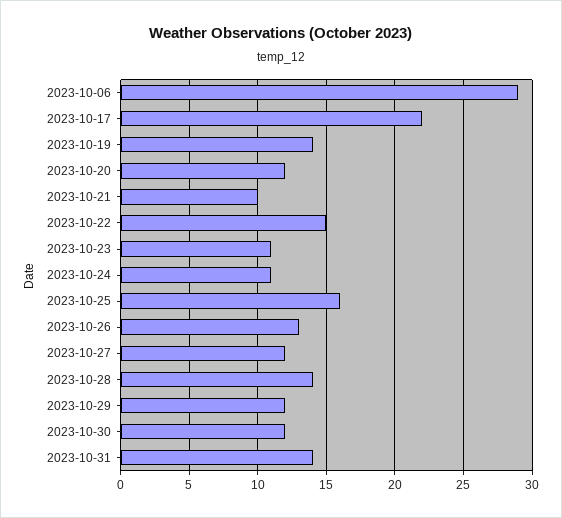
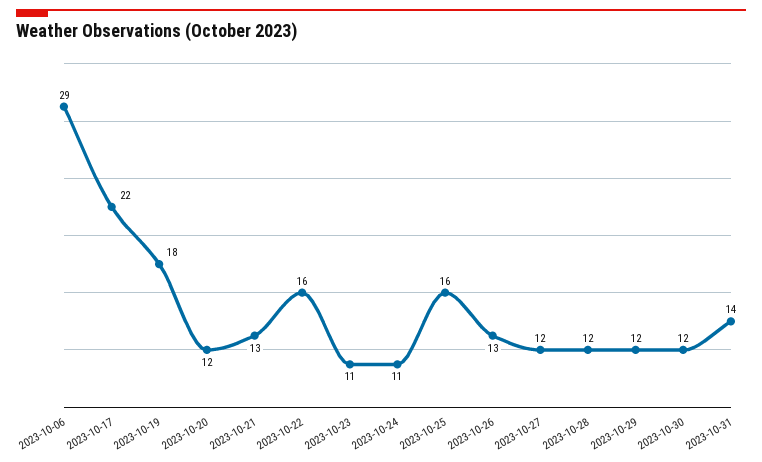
2023-10-19: 14 -> 18
2023-10-21: 10 -> 13
2023-10-22: 15 -> 16
2023-10-28: 14 -> 12

